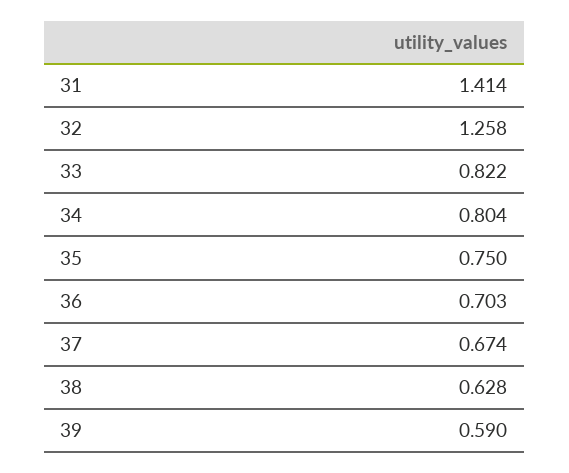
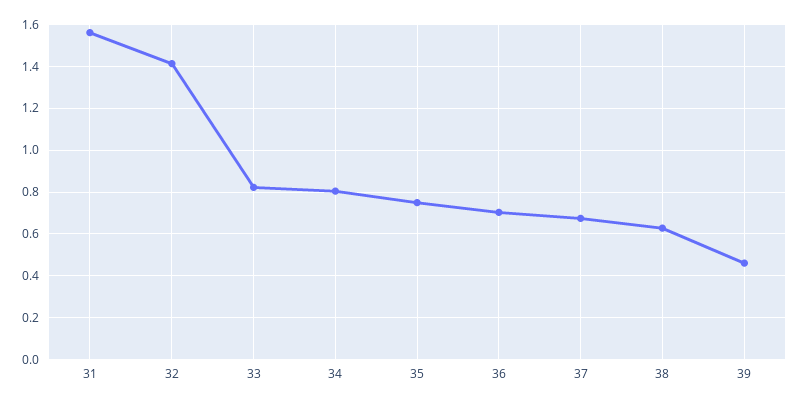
31: 1.414 -> 1.55
32: 1.258 -> 1.4
39: 0.59 -> 0.45

